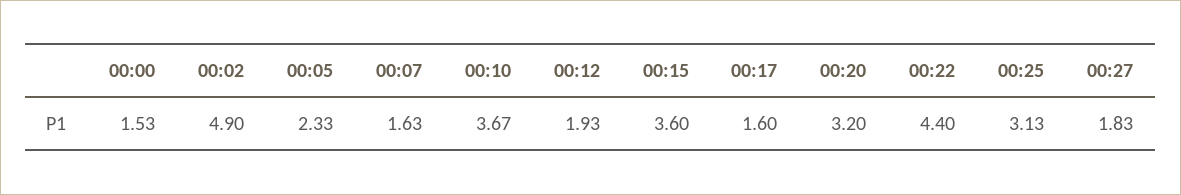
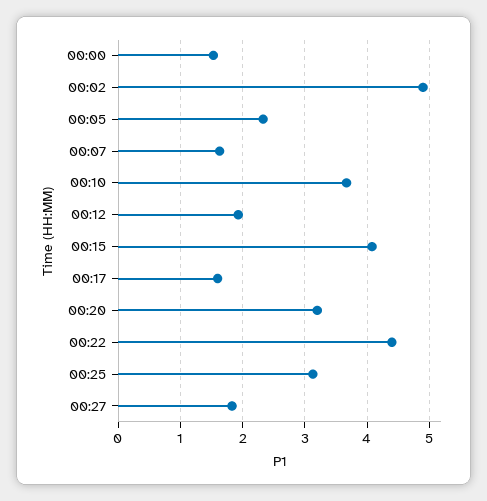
00:15: 3.6 -> 4.1

